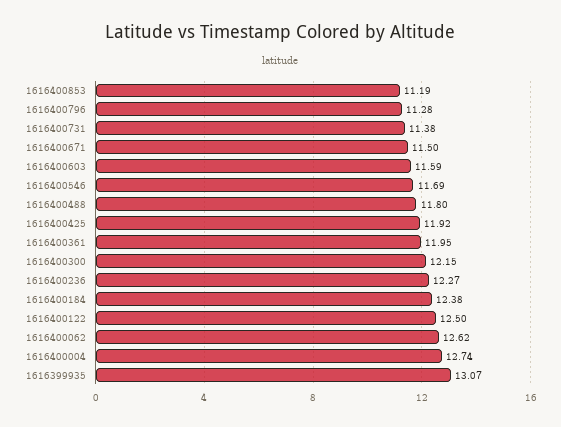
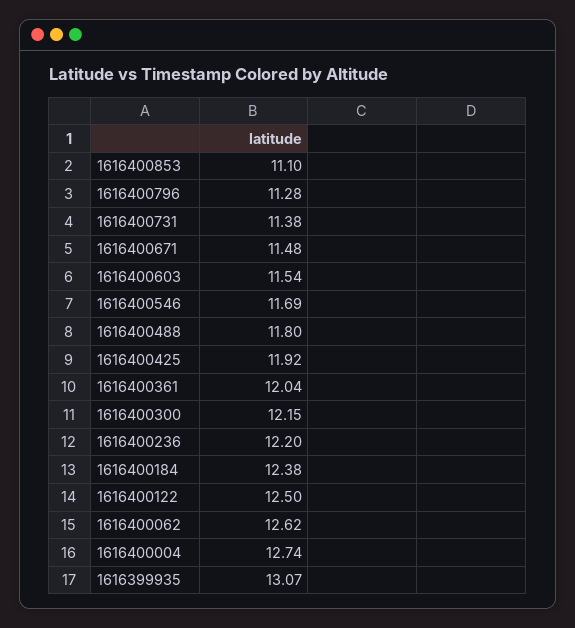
1616400853: 11.19 -> 11.1
1616400671: 11.5 -> 11.48
1616400603: 11.59 -> 11.54
1616400361: 11.95 -> 12.04
1616400236: 12.27 -> 12.2

